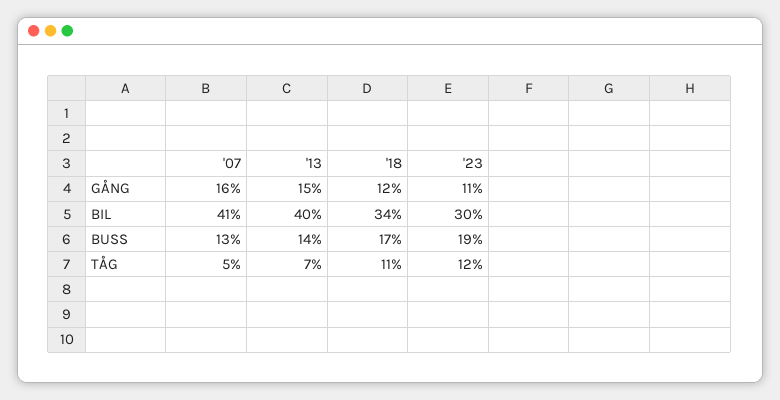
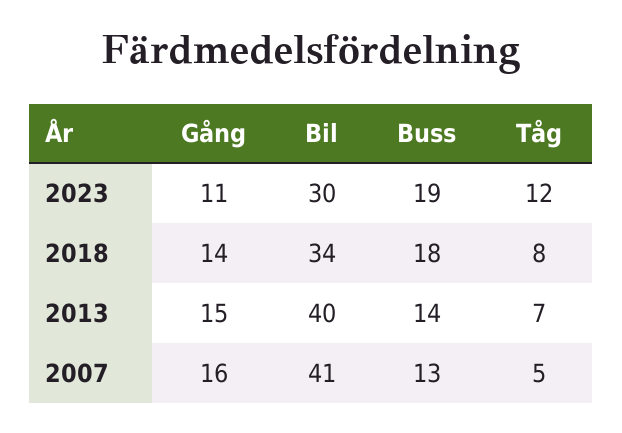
'18, GÅNG: 12 -> 14
'18, BUSS: 17 -> 18
'18, TÅG: 11 -> 8

